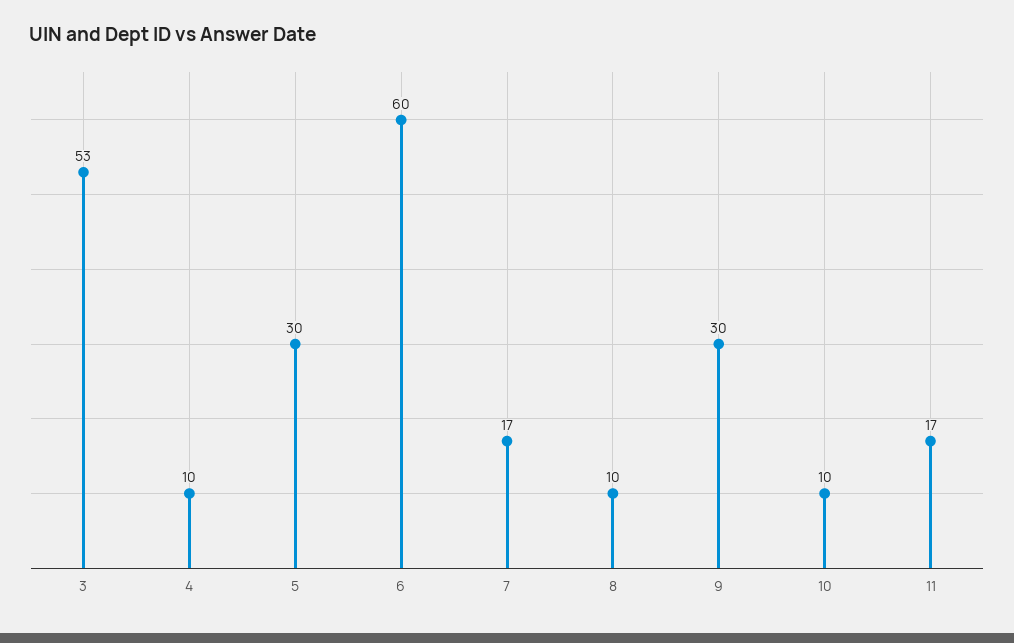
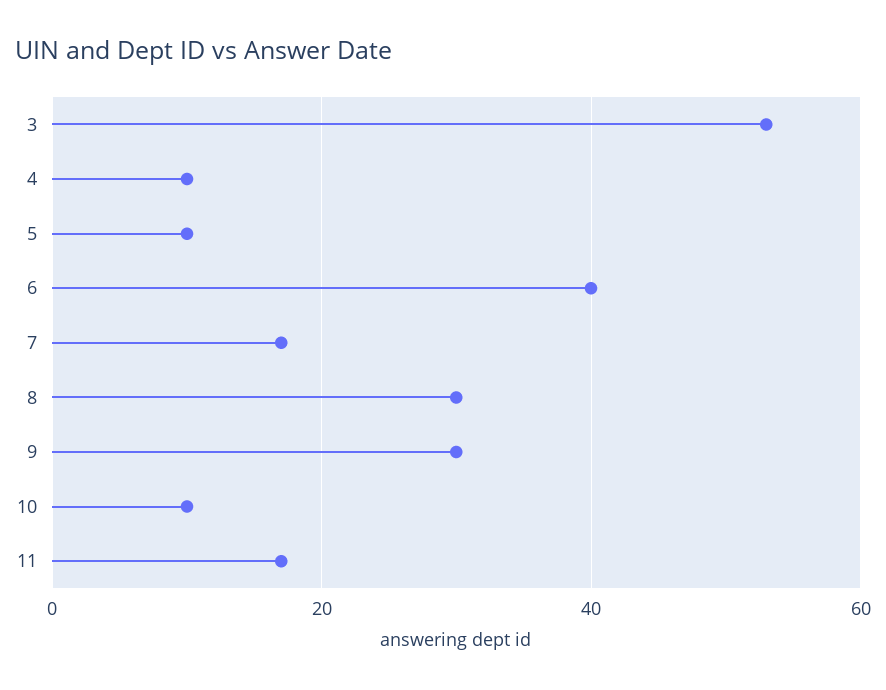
5: 30 -> 10
6: 60 -> 40
8: 10 -> 30

